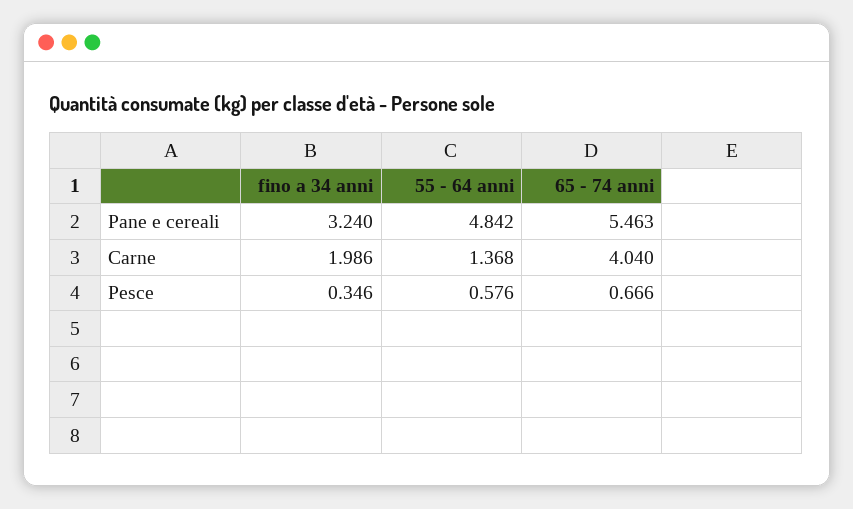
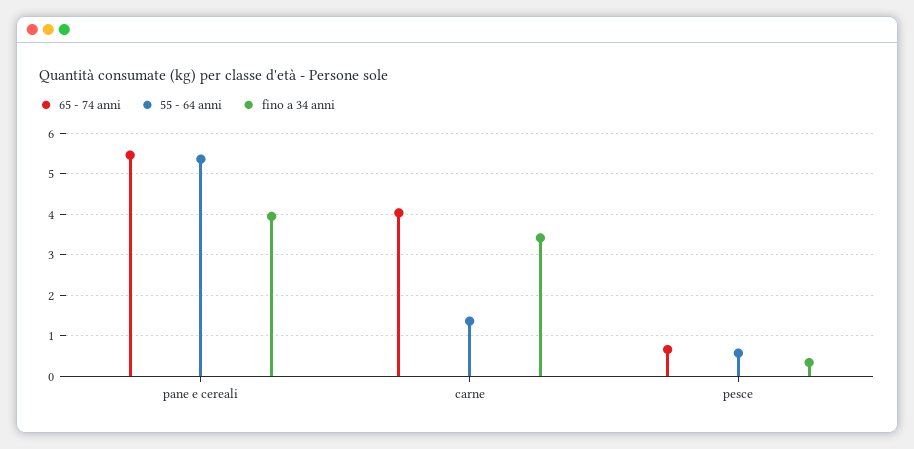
fino a 34 anni, Pane e cereali: 3.24 -> 4
55 - 64 anni, Pane e cereali: 4.842 -> 5.4
fino a 34 anni, Carne: 1.986 -> 3.4

